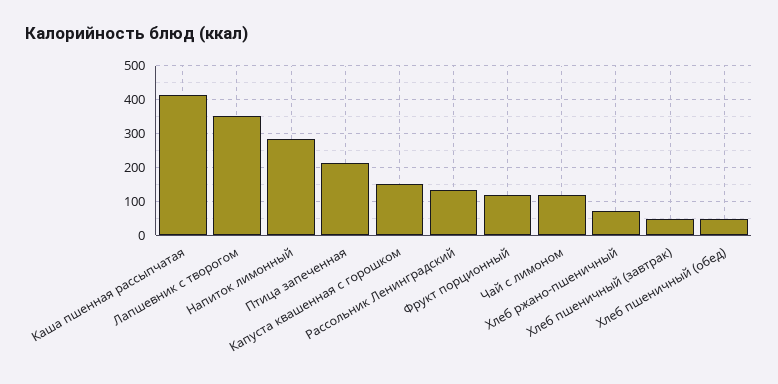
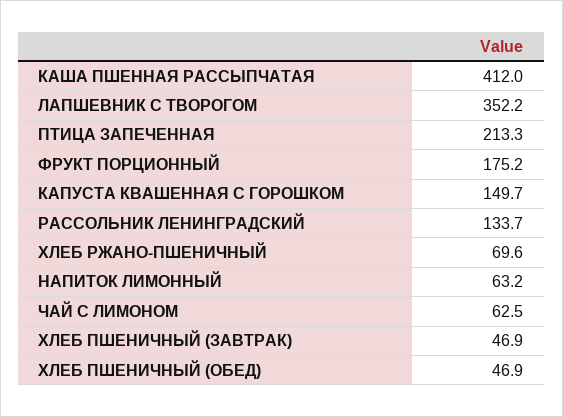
Напиток лимонный: 280 -> 63.2
Фрукт порционный: 120 -> 175.2
Чай с лимоном: 120 -> 62.5

